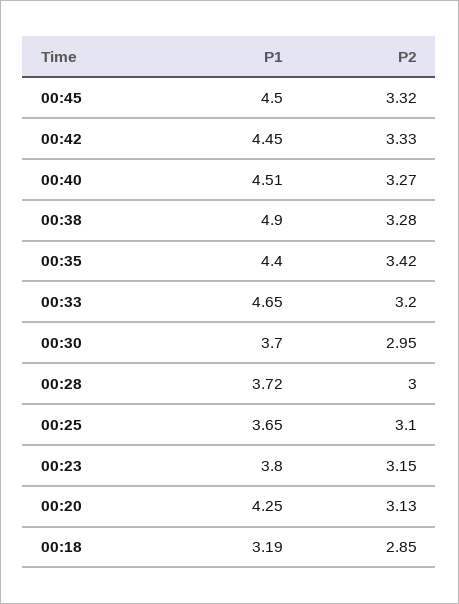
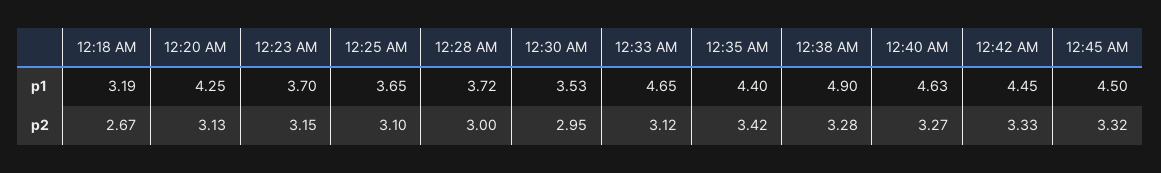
P1, 00:40: 4.51 -> 4.63
P2, 00:33: 3.2 -> 3.12
P1, 00:30: 3.7 -> 3.53
P1, 00:23: 3.8 -> 3.7
P2, 00:18: 2.85 -> 2.67

